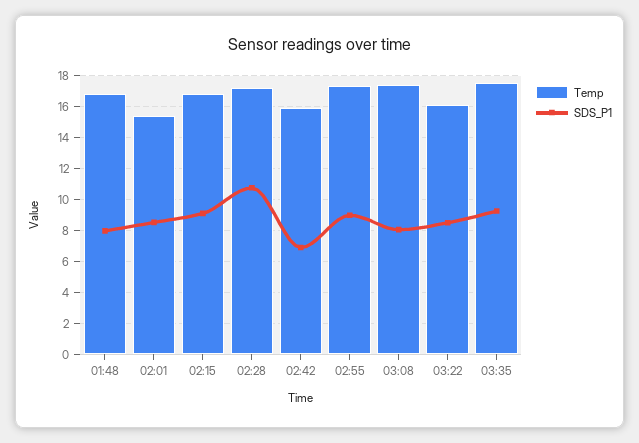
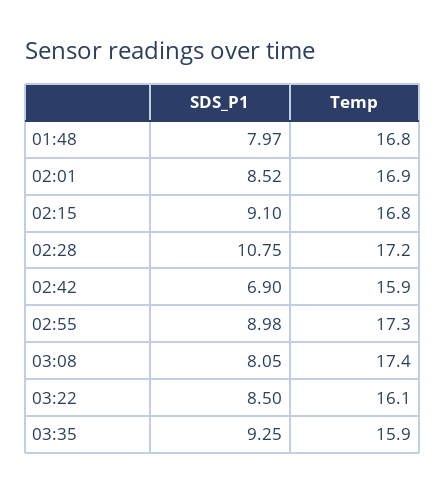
Temp, 02:01: 15.5 -> 16.9
Temp, 03:35: 17.5 -> 15.9

